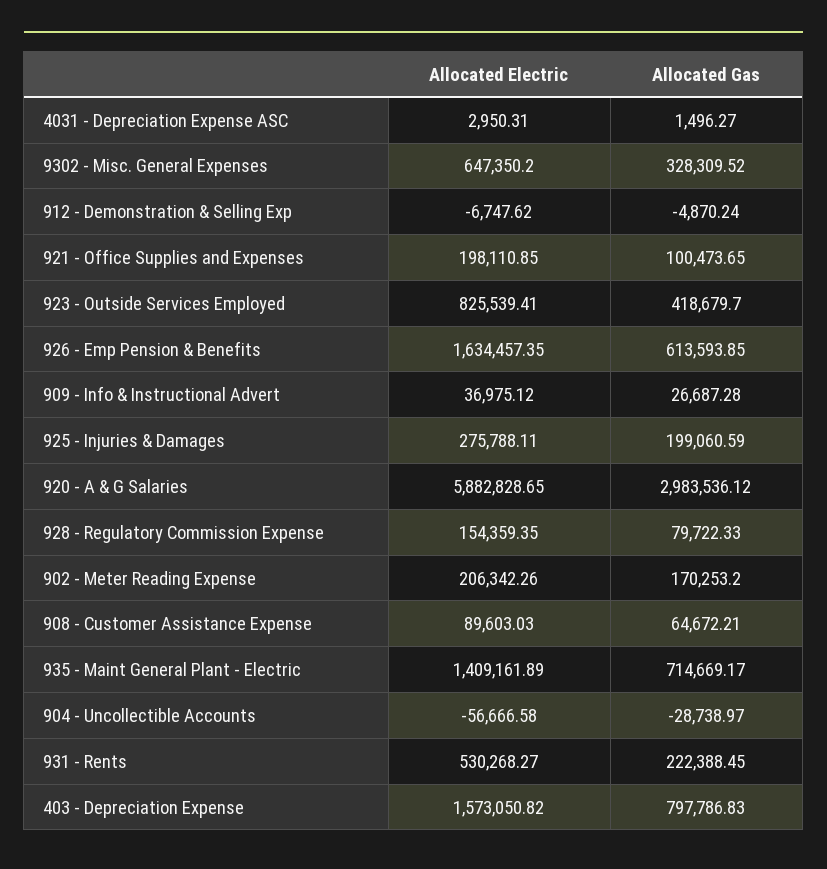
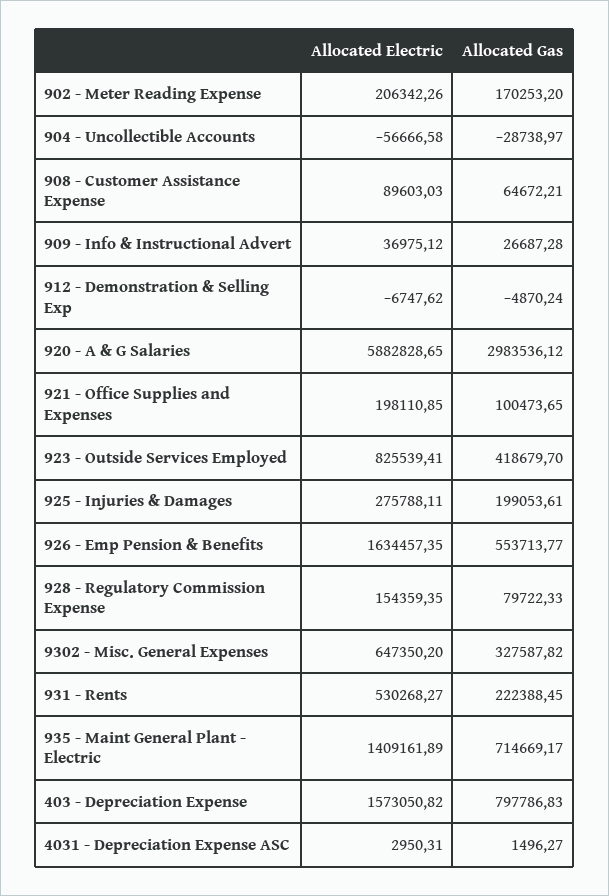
Allocated Gas, 9302 - Misc. General Expenses: 328309.52 -> 327587.82
Allocated Gas, 926 - Emp Pension & Benefits: 613593.85 -> 553713.77
Allocated Gas, 925 - Injuries & Damages: 199060.59 -> 199053.61

